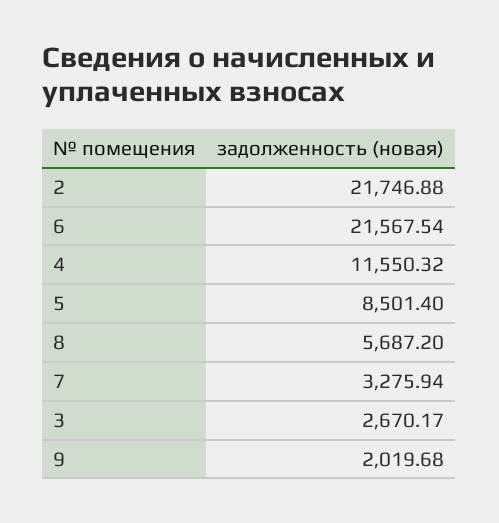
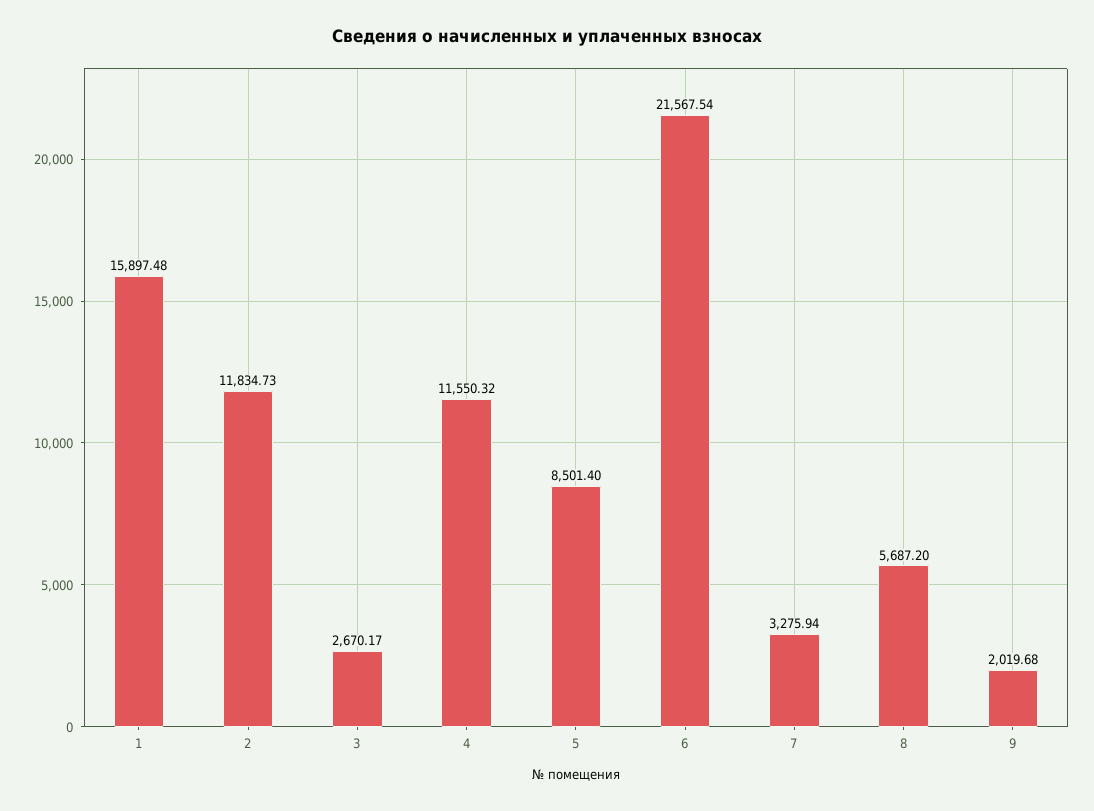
2: 21746.88 -> 11834.73
1: none -> 15897.48

